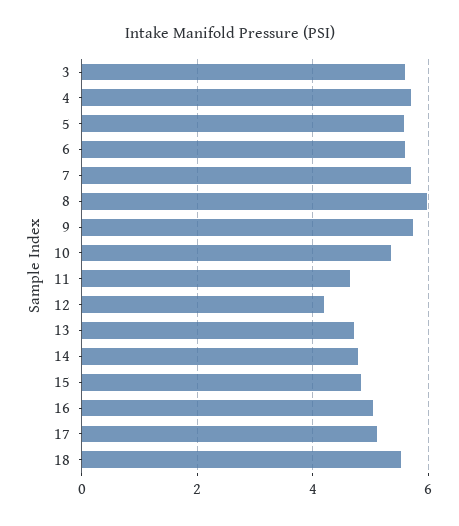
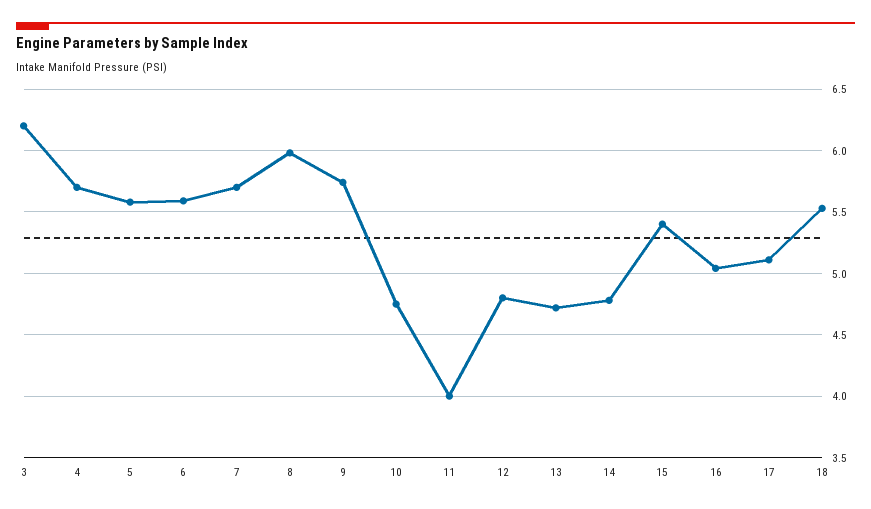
3: 5.6 -> 6.2
10: 5.4 -> 4.75
11: 4.6 -> 4
12: 4.2 -> 4.8
15: 4.8 -> 5.4

